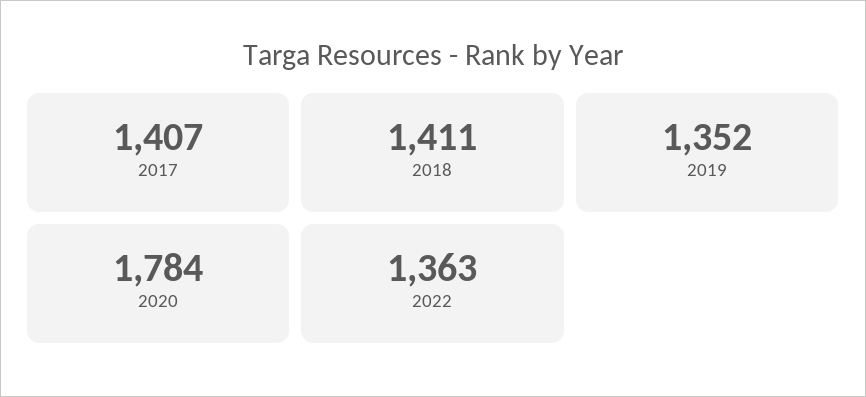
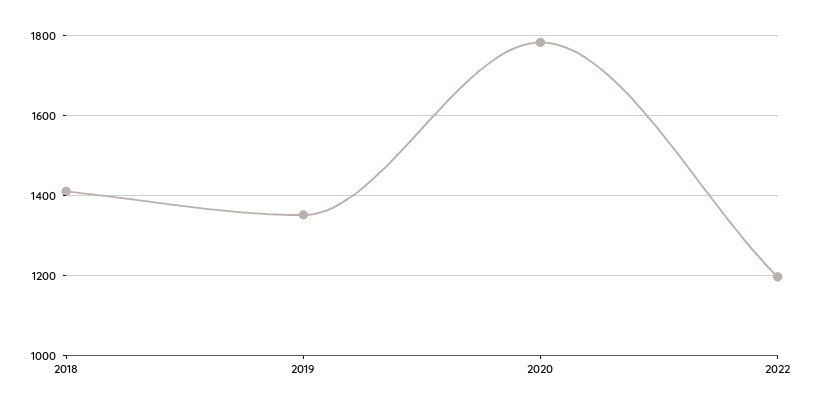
2017: 1407 -> none
2022: 1363 -> 1200

